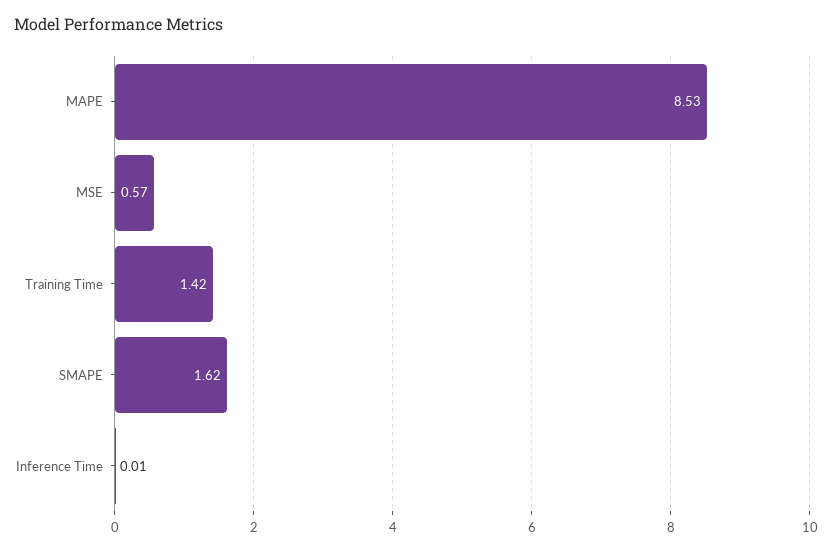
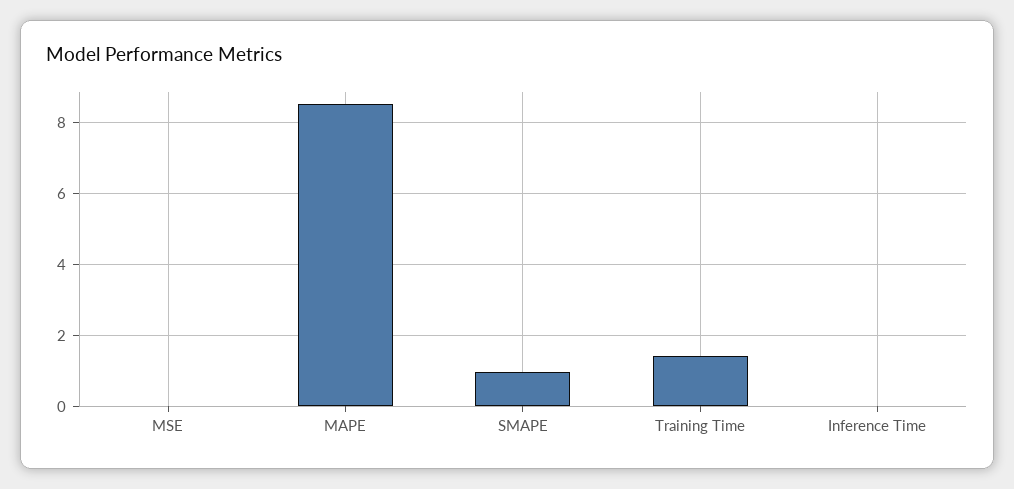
MSE: 0.57 -> 0
SMAPE: 1.62 -> 1

